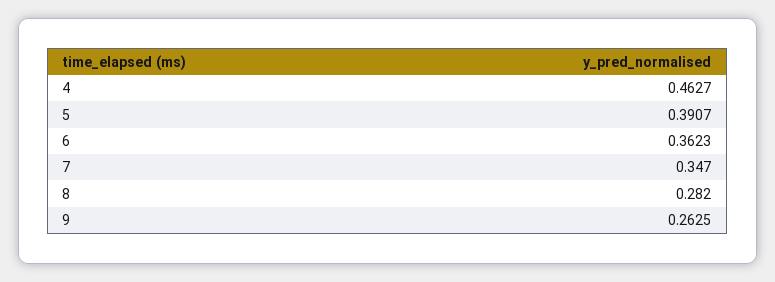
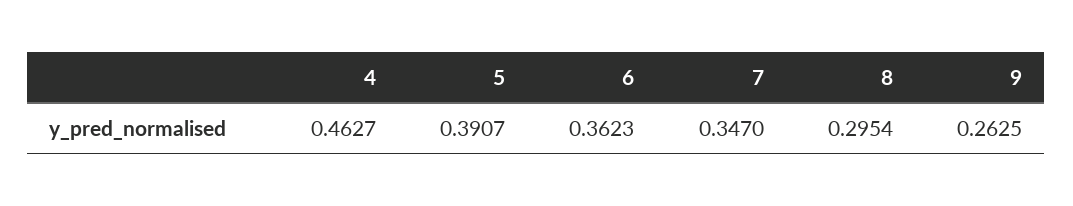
8: 0.282 -> 0.2954

